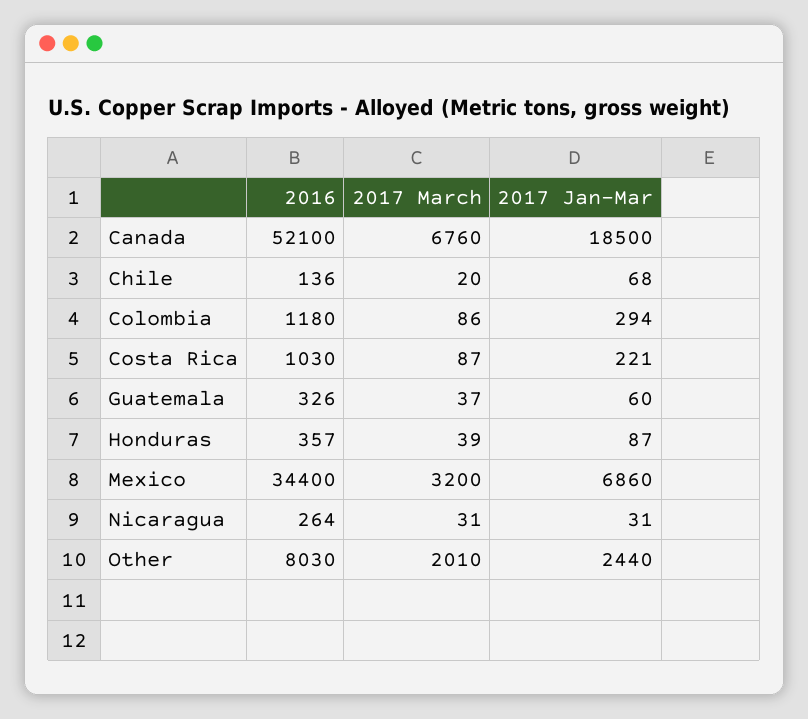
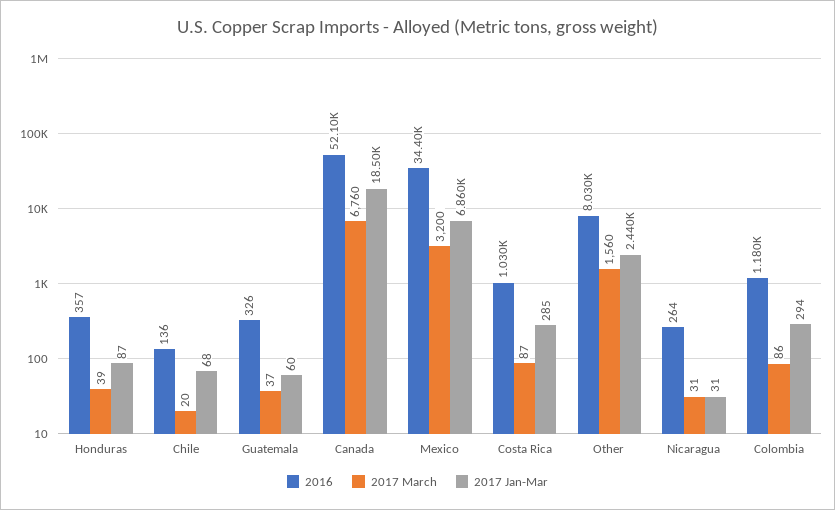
2017 Jan-Mar, Costa Rica: 221 -> 285
2017 March, Other: 2010 -> 1560

